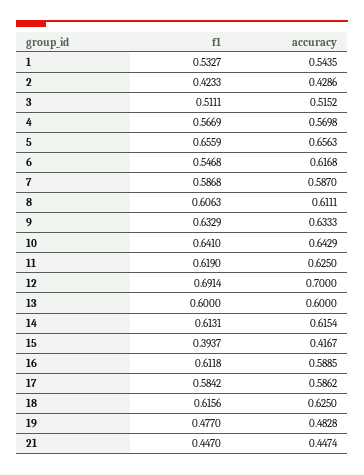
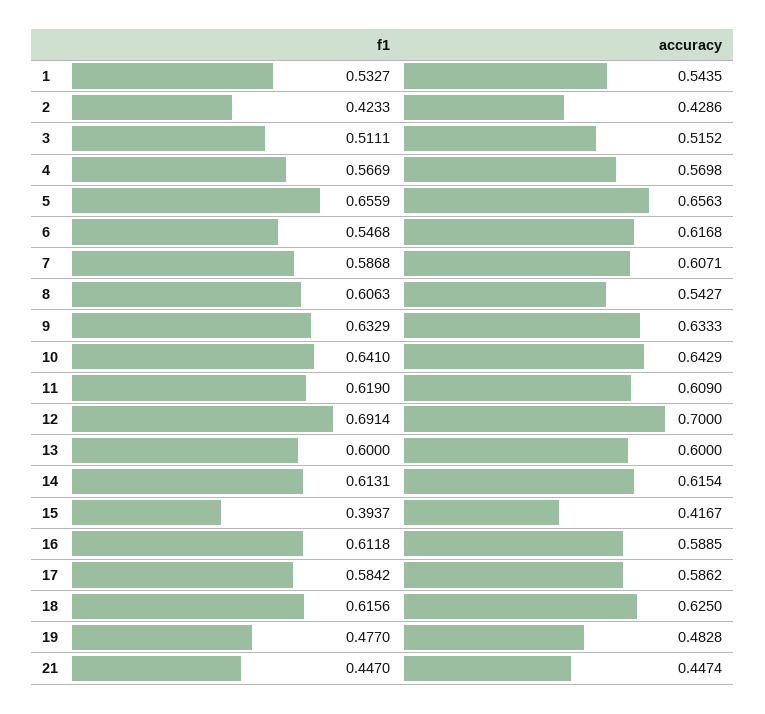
accuracy, 7: 0.587 -> 0.6071
accuracy, 8: 0.6111 -> 0.5427
accuracy, 11: 0.625 -> 0.609

